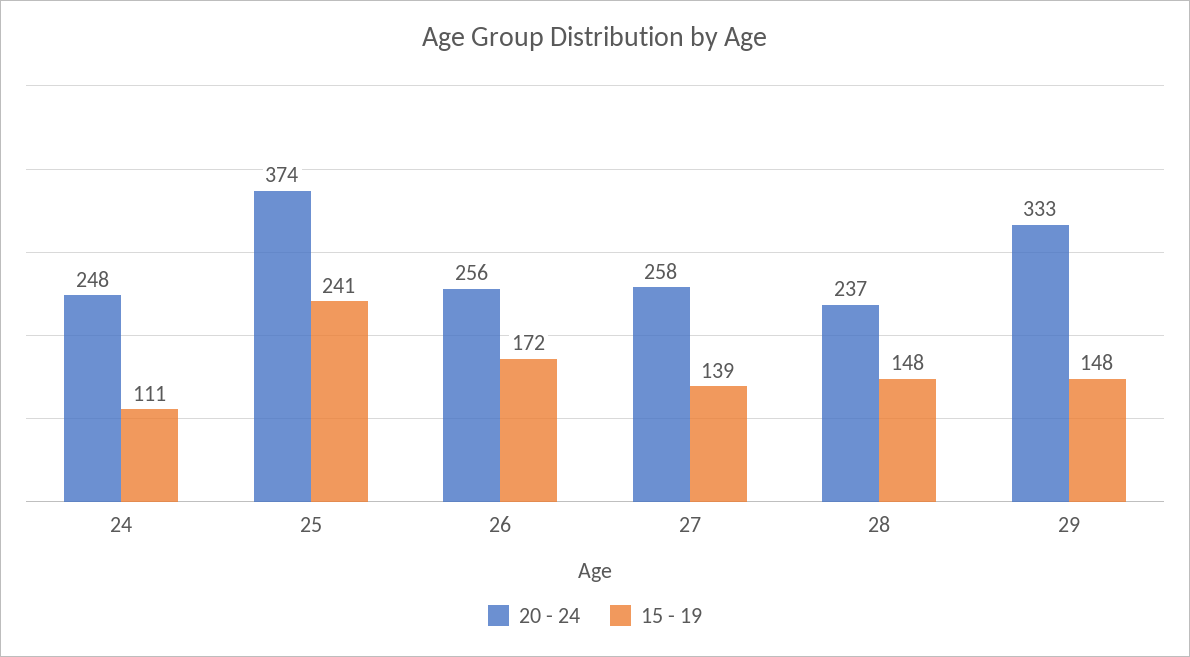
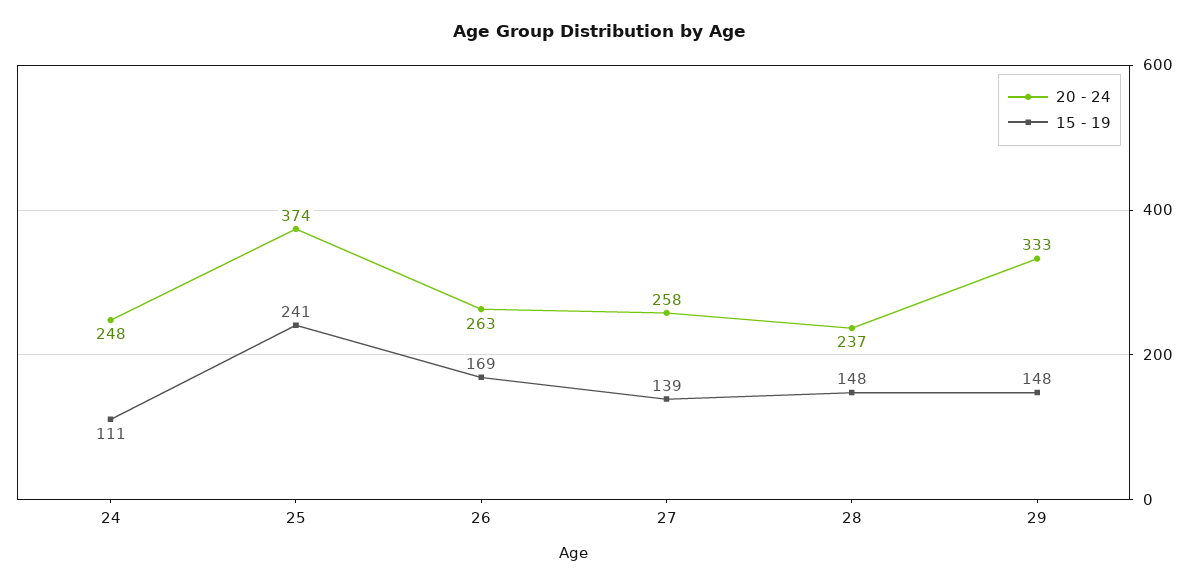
20 - 24, 26: 256 -> 263
15 - 19, 26: 172 -> 169

